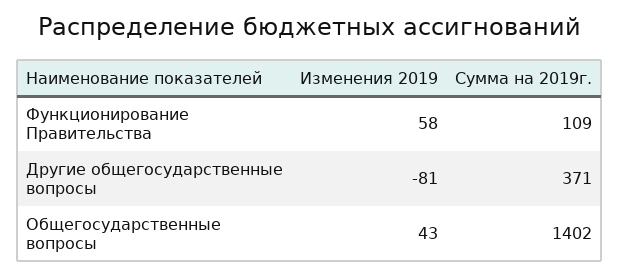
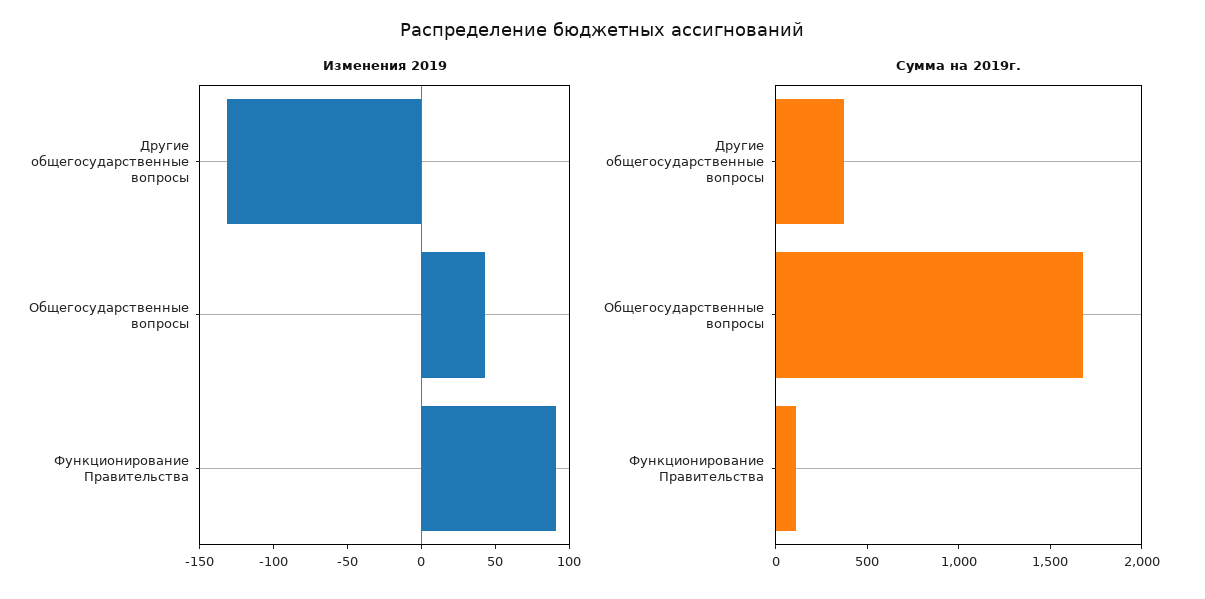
Изменения 2019, Функционирование Правительства: 58 -> 90
Изменения 2019, Другие общегосударственные вопросы: -81 -> -130
Сумма на 2019г., Общегосударственные вопросы: 1402 -> 1700

